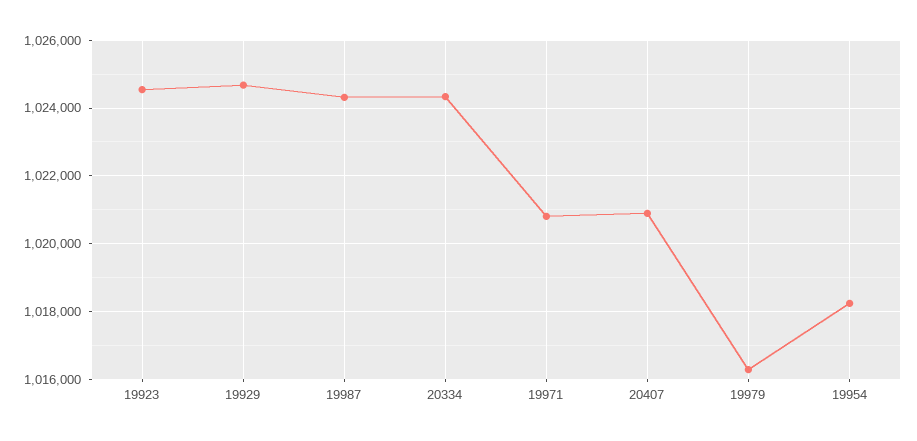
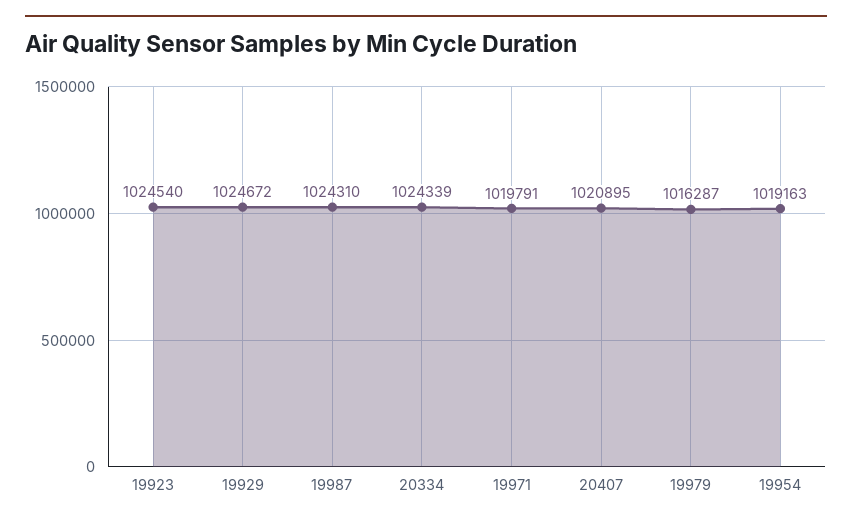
19971: 1020800 -> 1019791
19954: 1018200 -> 1019163

